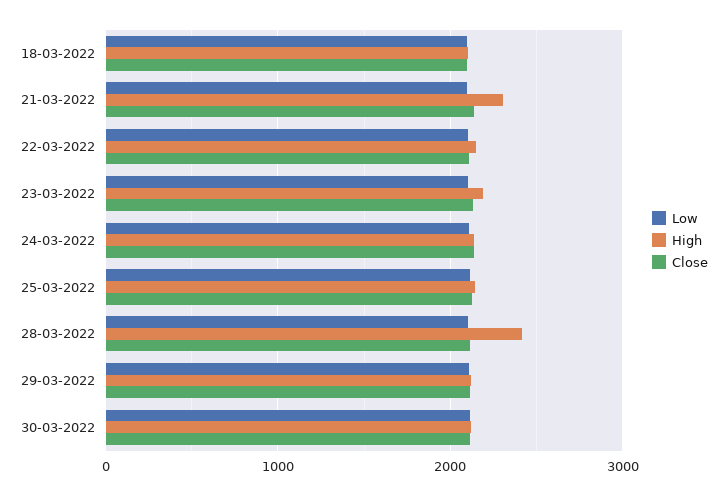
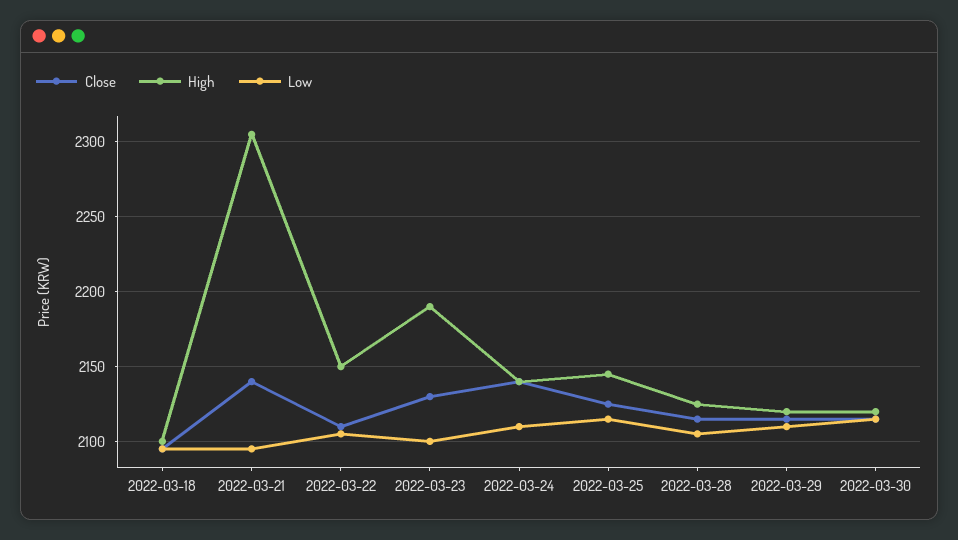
High, 28-03-2022: 2400 -> 2125

